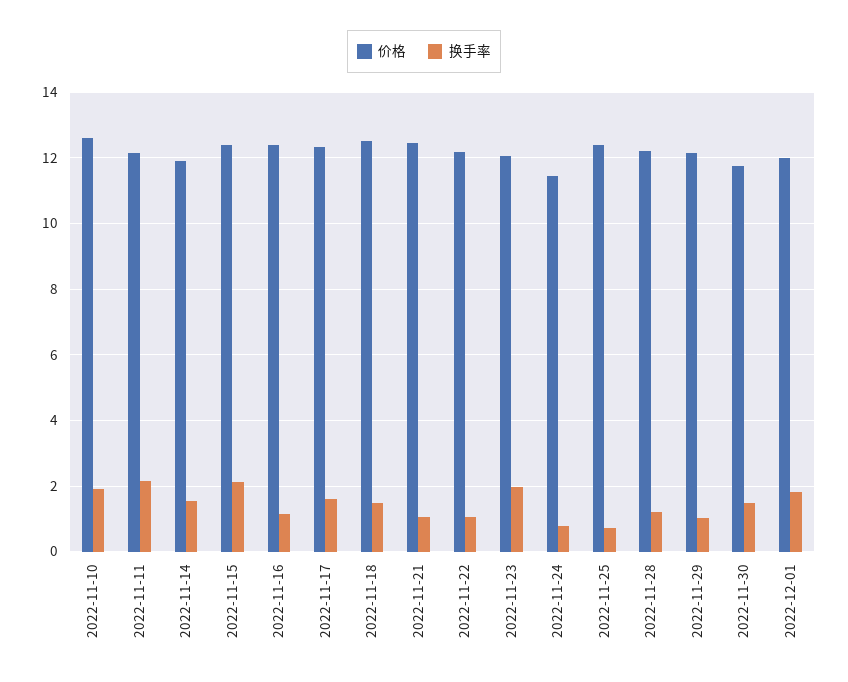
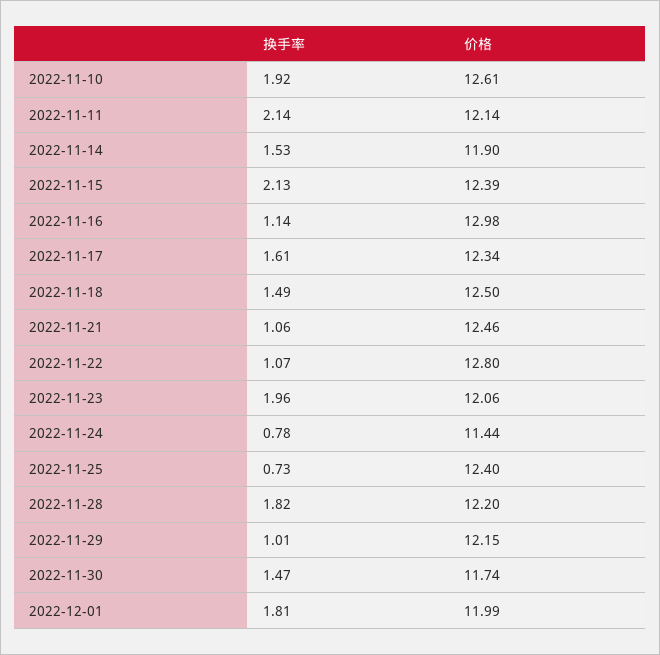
价格, 2022-11-16: 12.4 -> 12.98
价格, 2022-11-22: 12.2 -> 12.8
换手率, 2022-11-28: 1.2 -> 1.82

